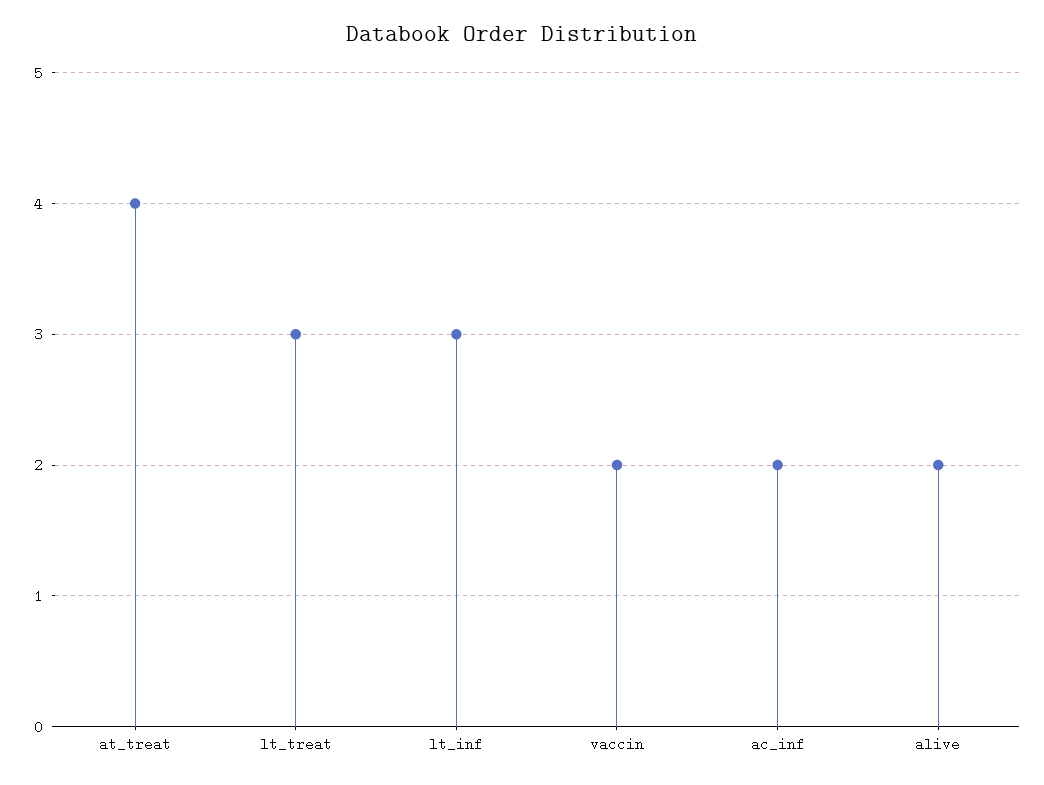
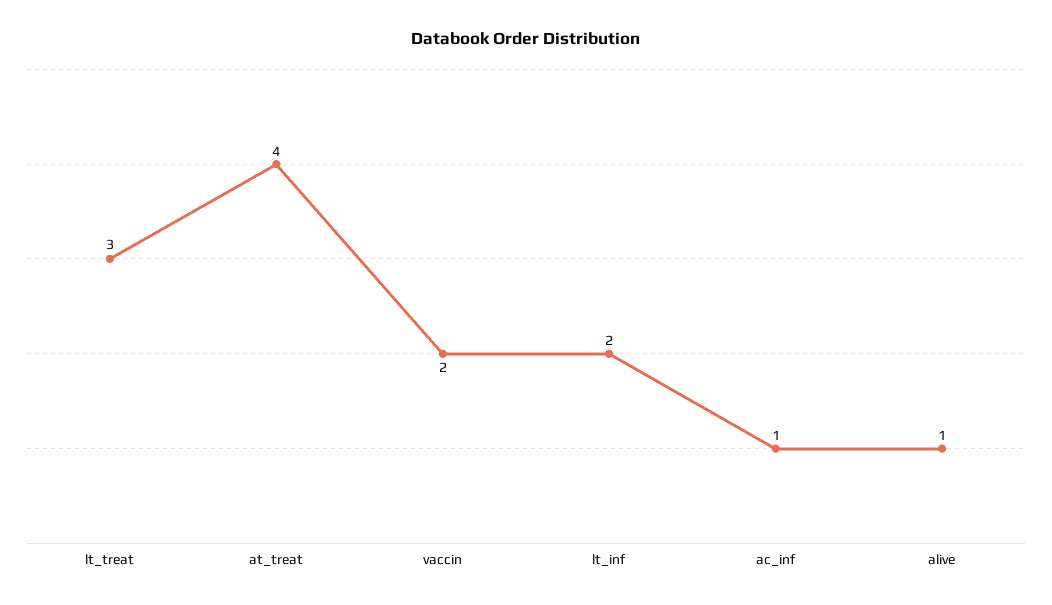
lt_inf: 3 -> 2
ac_inf: 2 -> 1
alive: 2 -> 1

